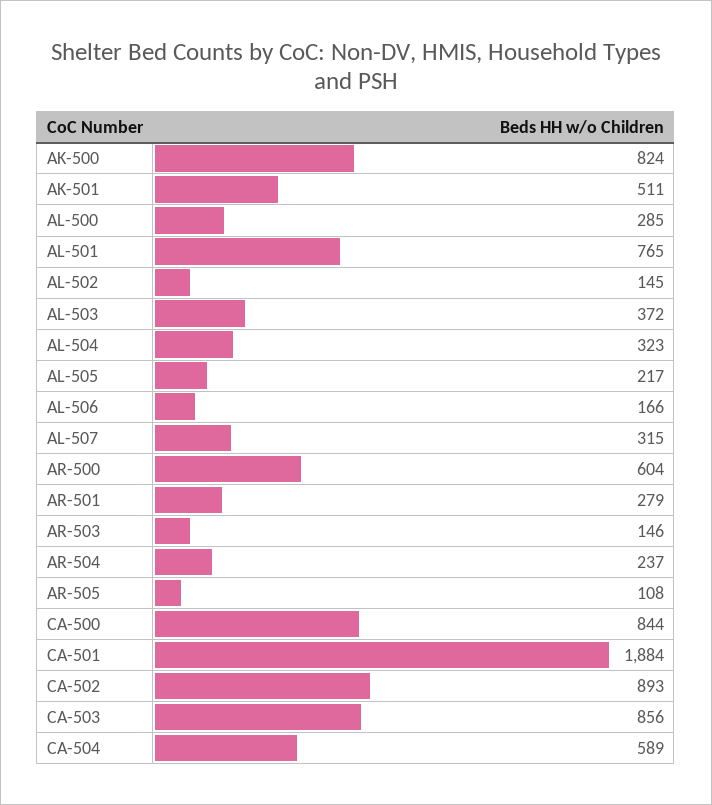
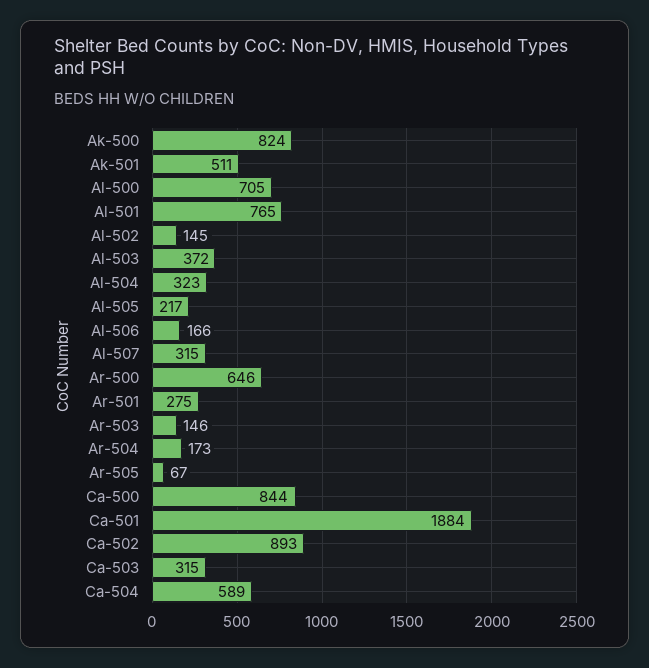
AL-500: 285 -> 705
AR-500: 604 -> 646
AR-501: 279 -> 275
AR-504: 237 -> 173
AR-505: 108 -> 67
CA-503: 856 -> 315

